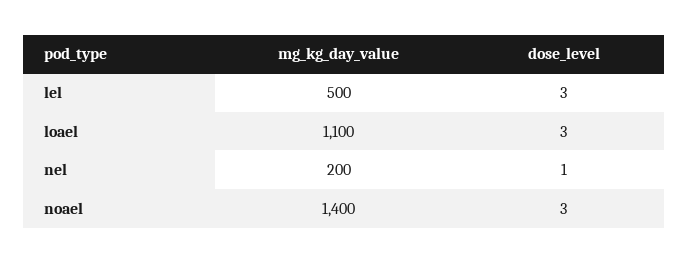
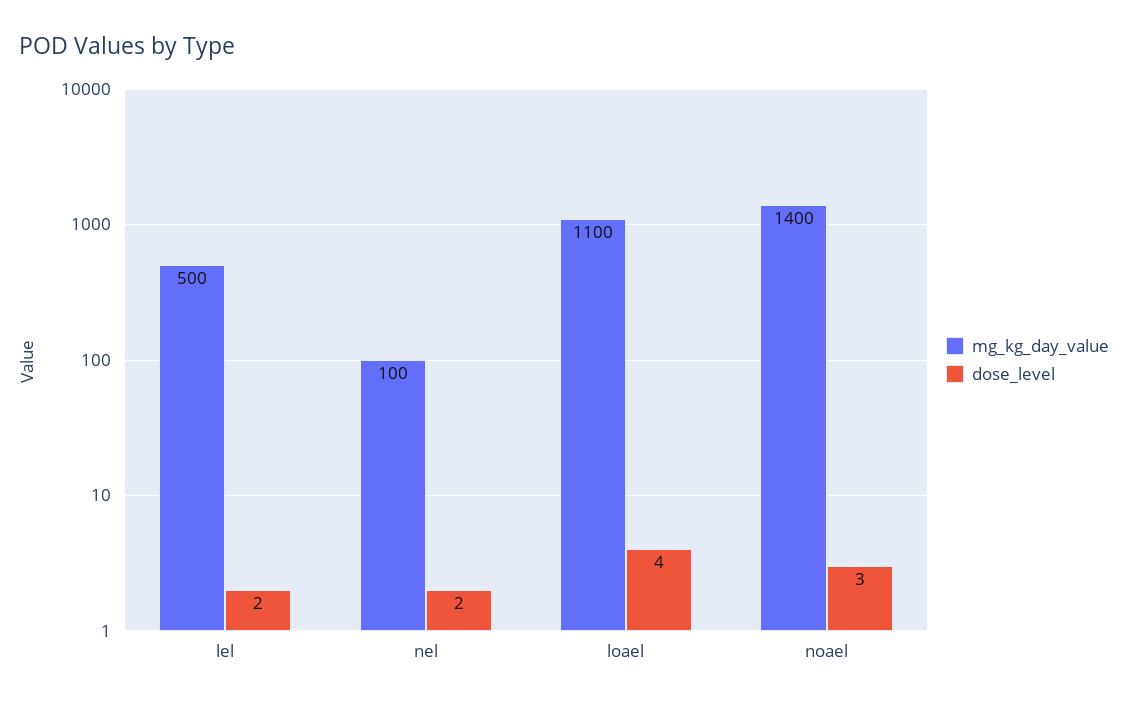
dose_level, lel: 3 -> 2
dose_level, loael: 3 -> 4
mg_kg_day_value, nel: 200 -> 100
dose_level, nel: 1 -> 2

